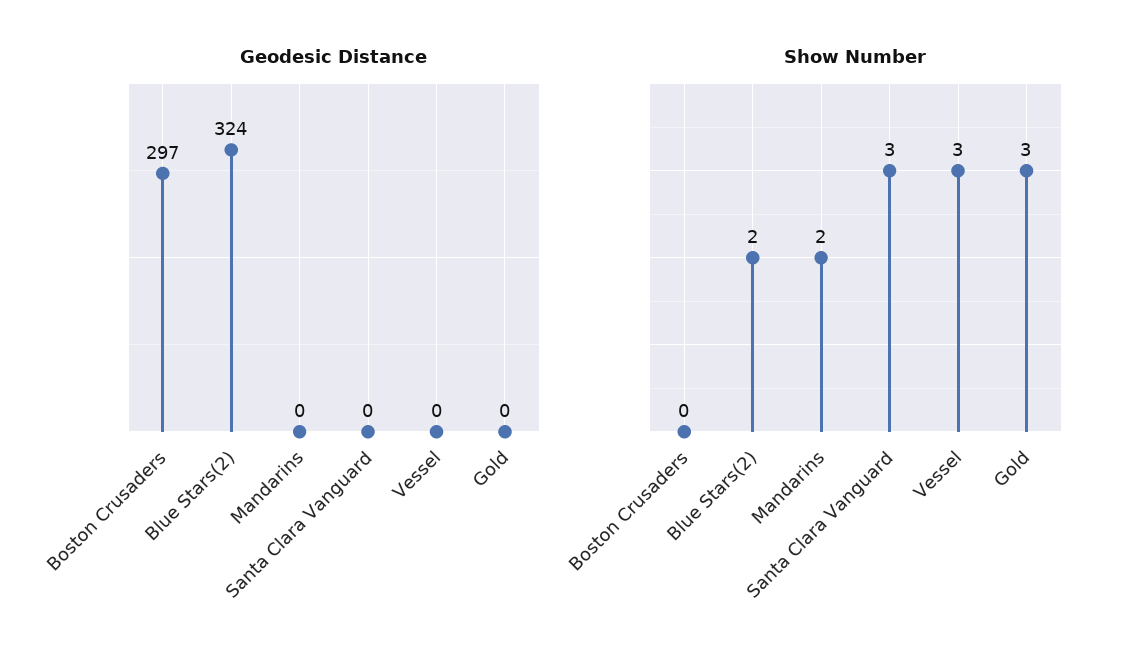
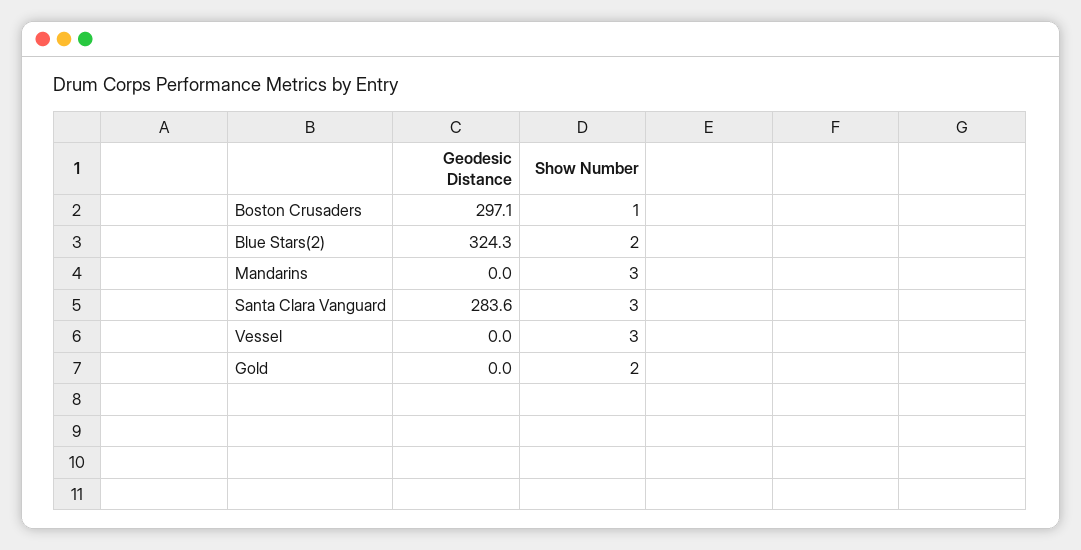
Geodesic Distance, Santa Clara Vanguard: 0 -> 283.6
Show Number, Boston Crusaders: 0 -> 1
Show Number, Mandarins: 2 -> 3
Show Number, Gold: 3 -> 2

